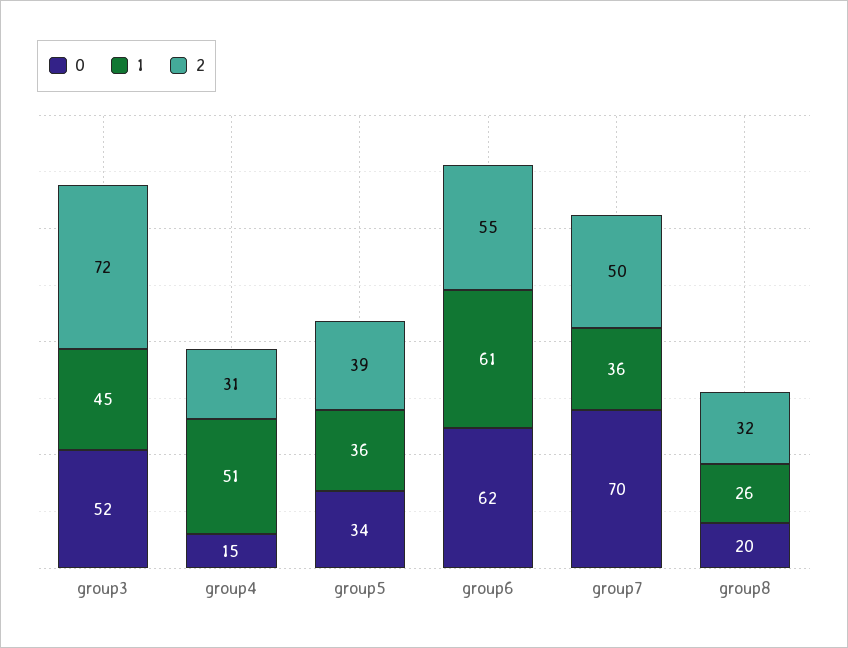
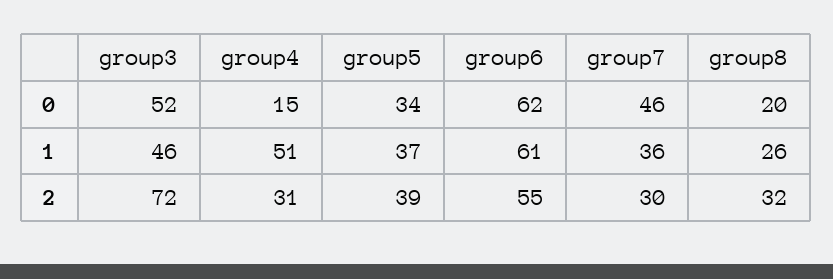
1, group3: 45 -> 46
1, group5: 36 -> 37
0, group7: 70 -> 46
2, group7: 50 -> 30

